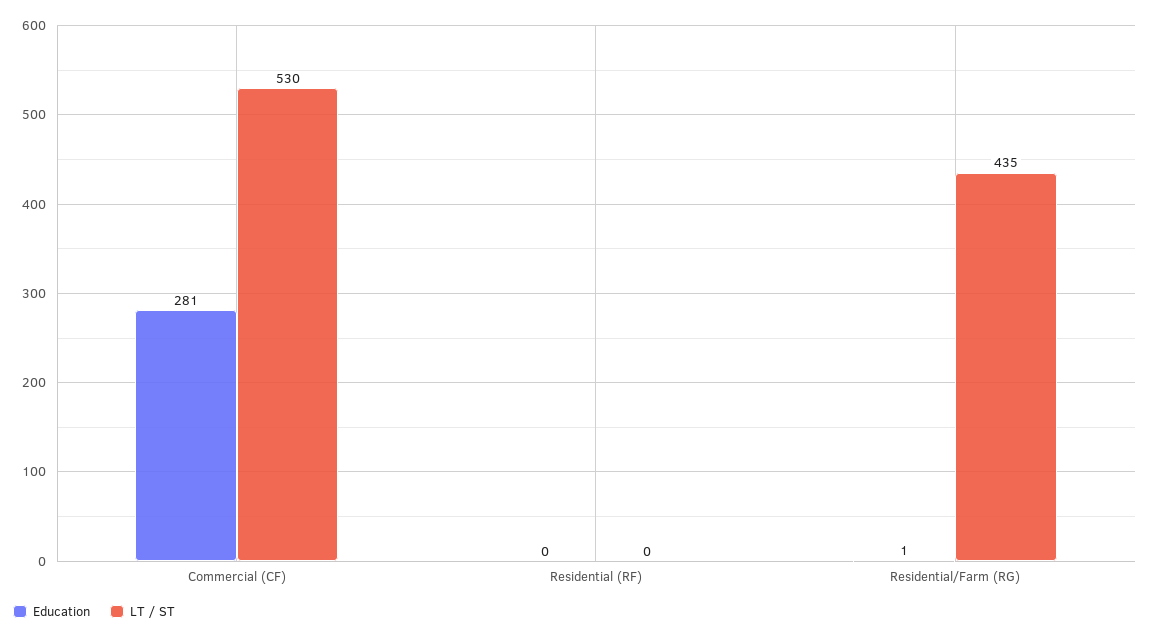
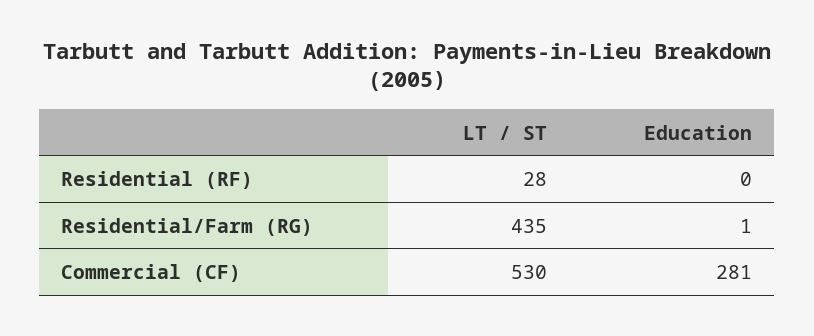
LT / ST, Residential (RF): 0 -> 28

